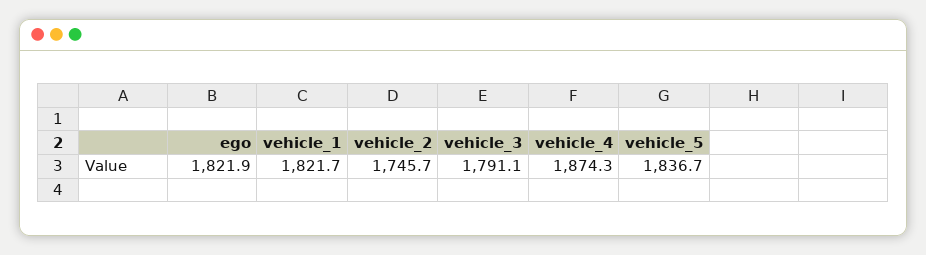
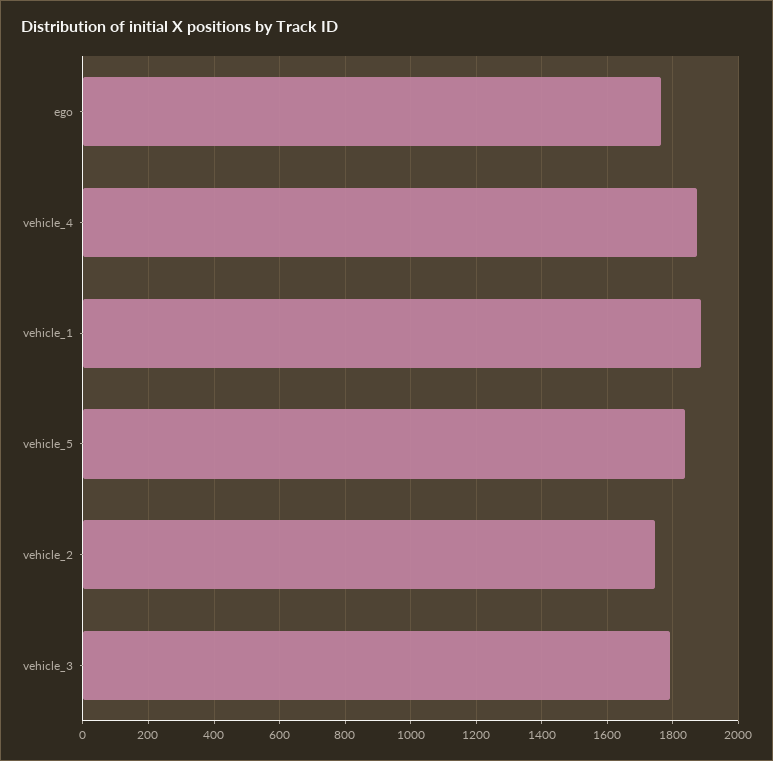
ego: 1821.9 -> 1760
vehicle_1: 1821.7 -> 1880

